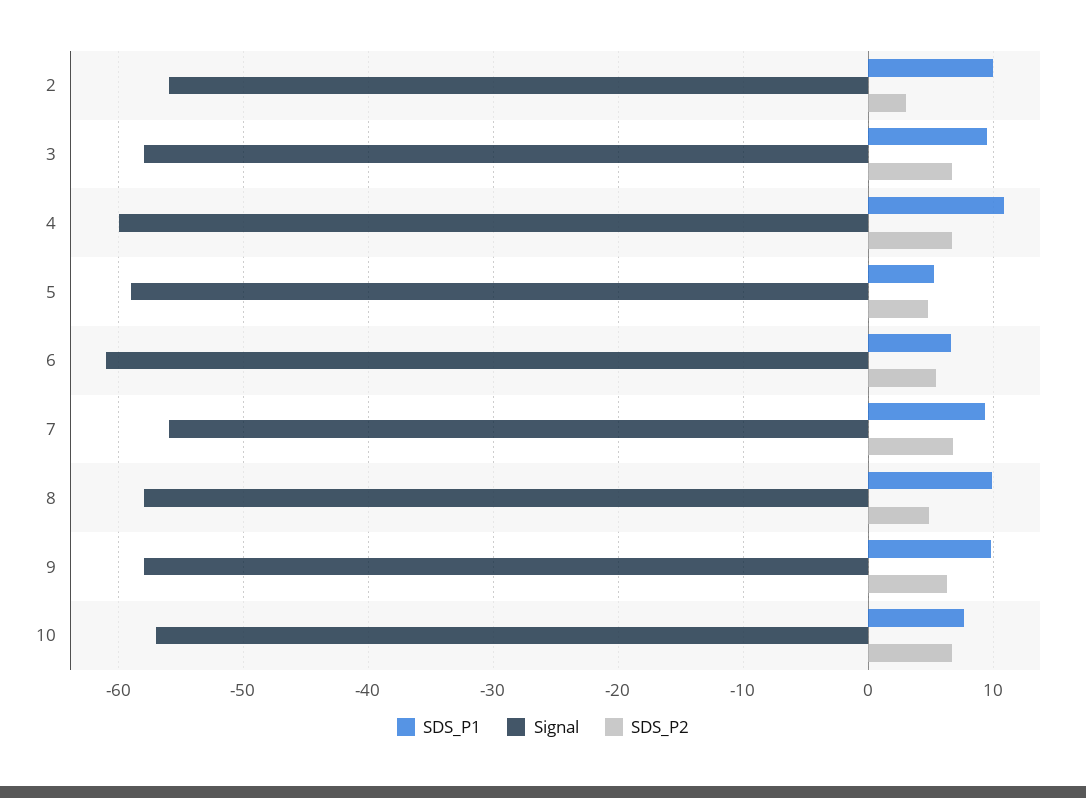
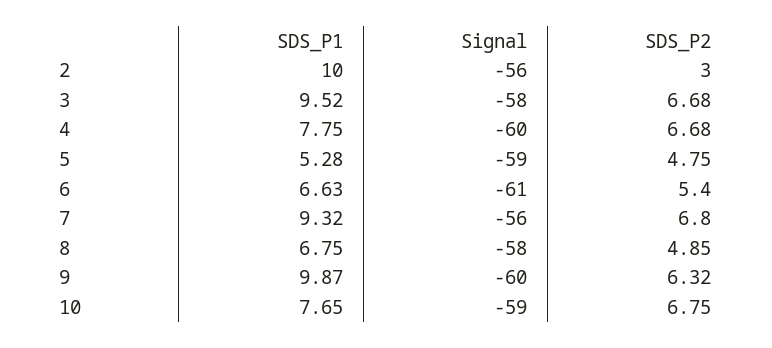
SDS_P1, 4: 11 -> 7.75
SDS_P1, 8: 10 -> 6.75
Signal, 9: -58 -> -60
Signal, 10: -57 -> -59

